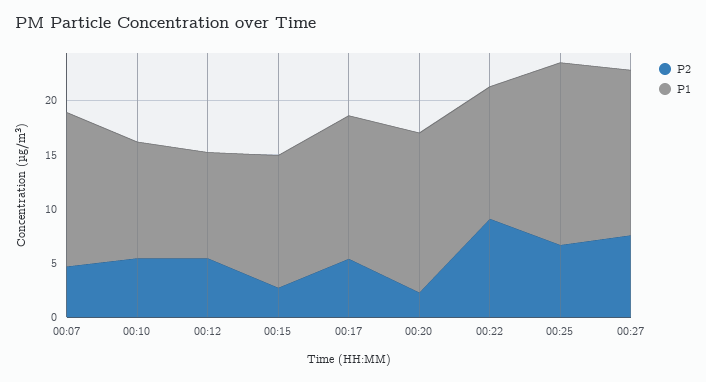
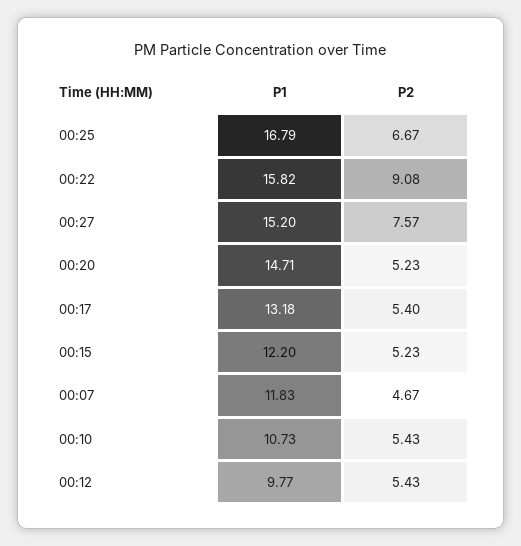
P1, 00:07: 14 -> 11.83
P2, 00:15: 3 -> 5.23
P2, 00:20: 2 -> 5.23
P1, 00:22: 12 -> 15.82

